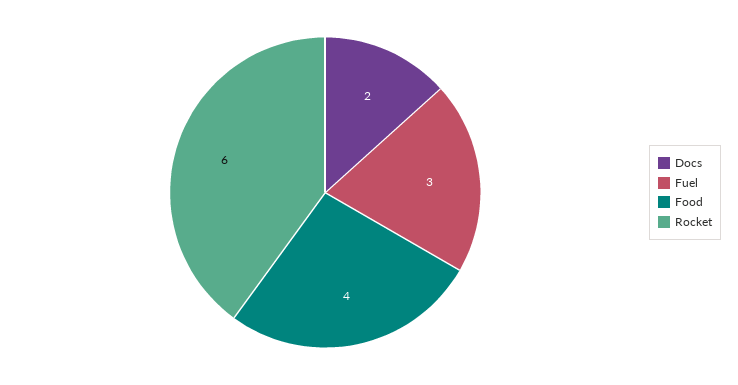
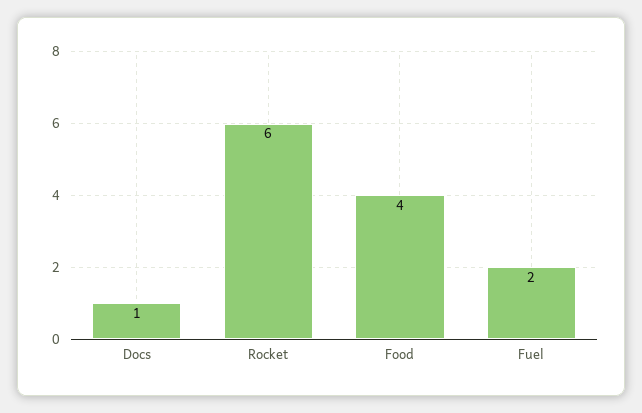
Docs: 2 -> 1
Fuel: 3 -> 2

